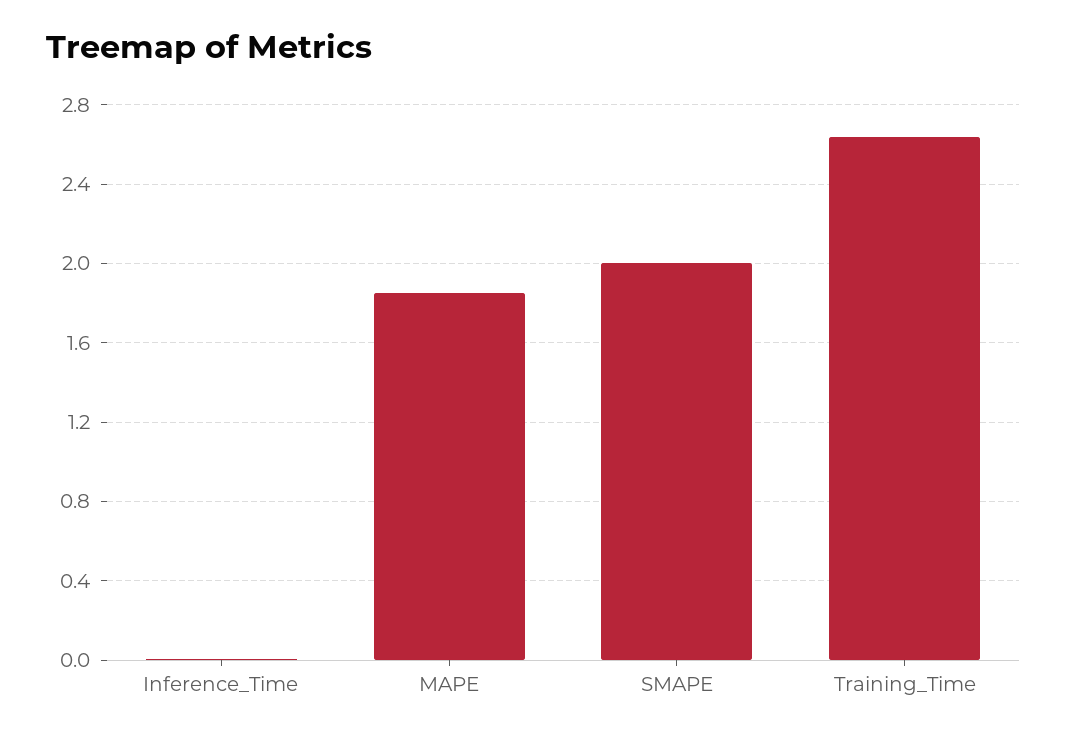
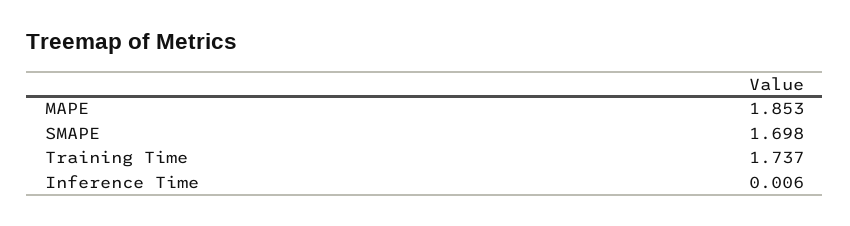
SMAPE: 2 -> 1.698
Training_Time: 2.65 -> 1.737

